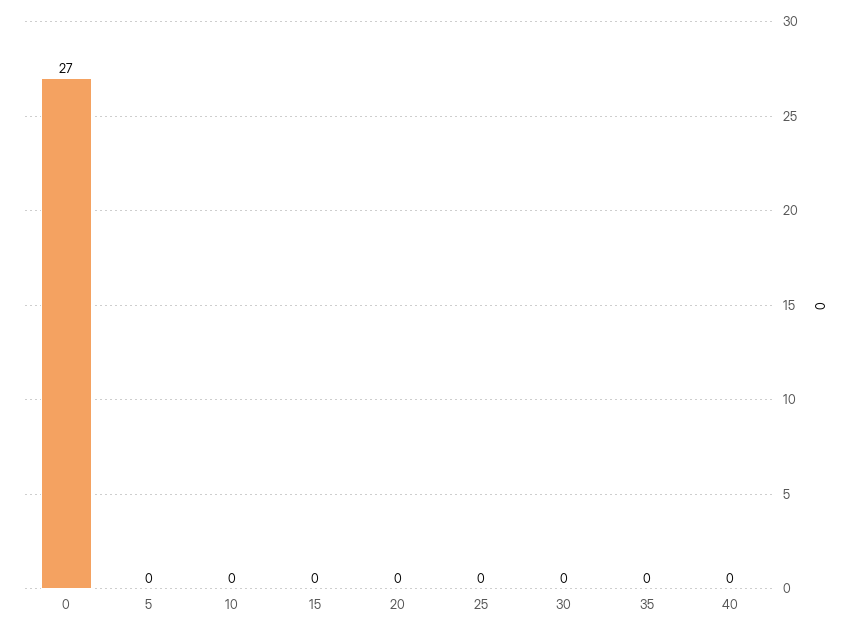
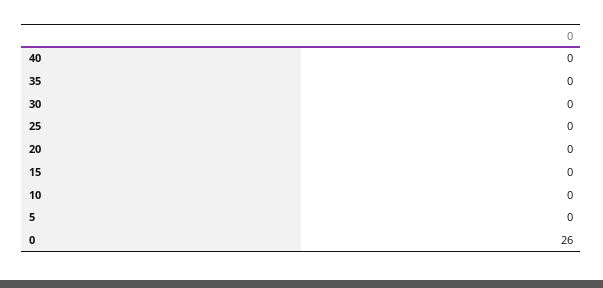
0: 27 -> 26

